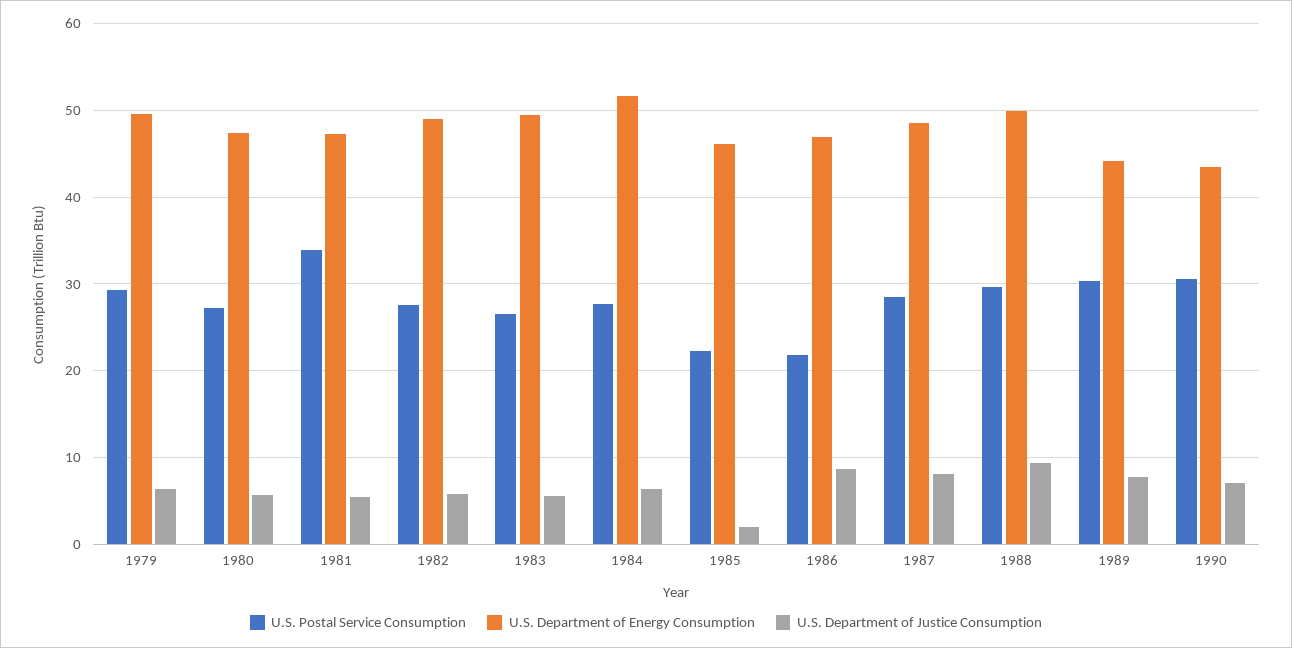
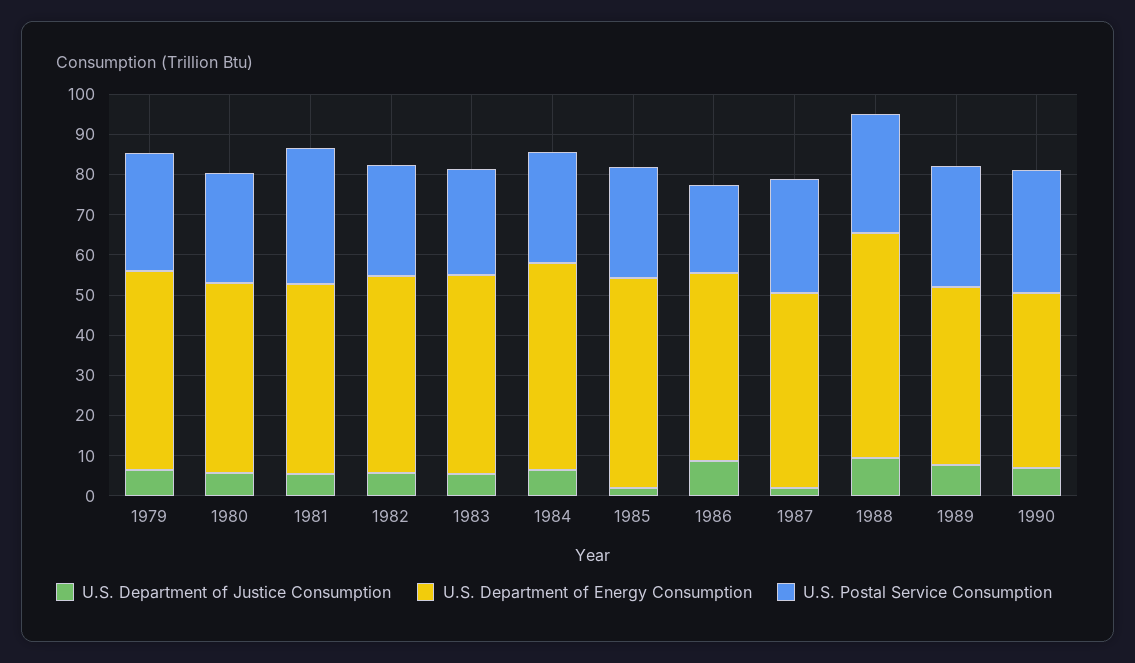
U.S. Postal Service Consumption, 1985: 22 -> 28
U.S. Department of Energy Consumption, 1985: 46 -> 52
U.S. Department of Justice Consumption, 1987: 8 -> 2
U.S. Department of Energy Consumption, 1988: 50 -> 56

